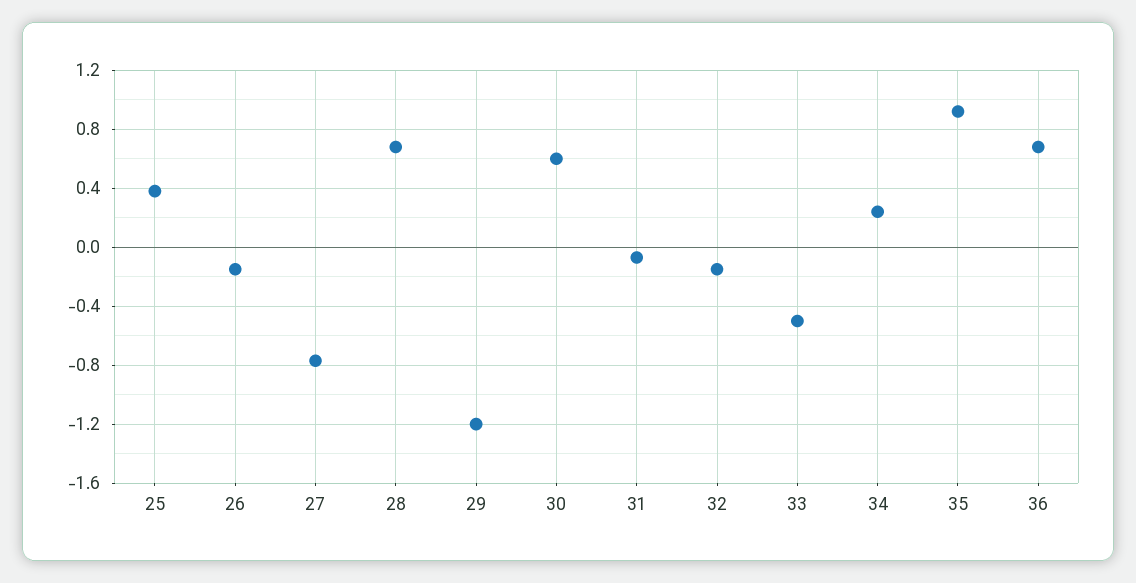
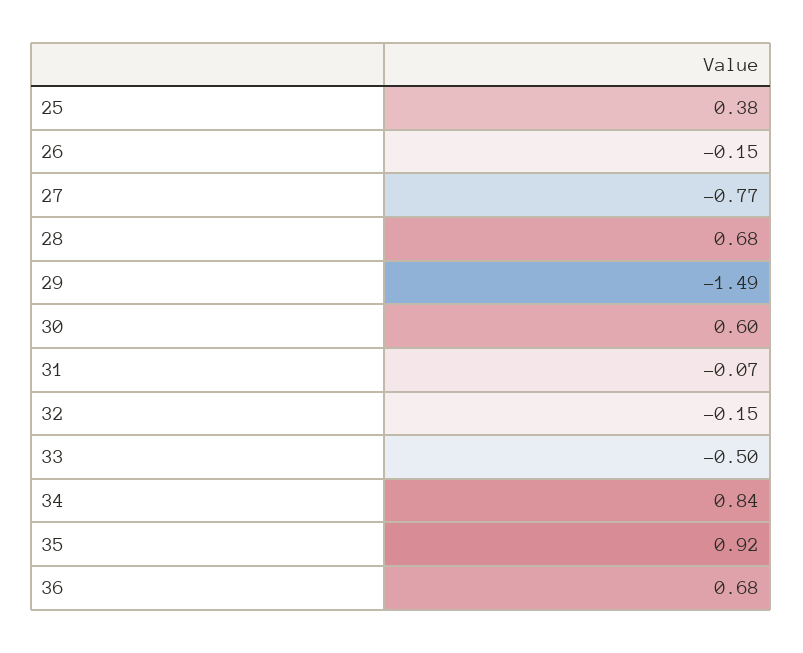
29: -1.2 -> -1.49
34: 0.25 -> 0.84

